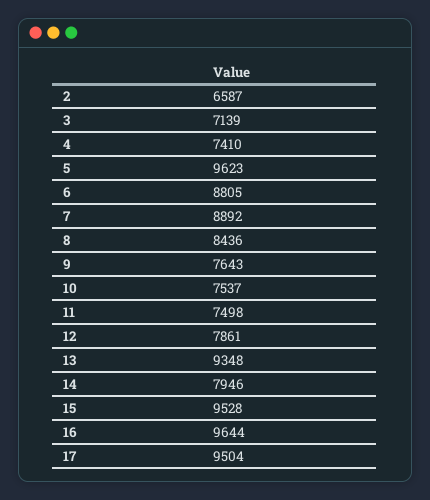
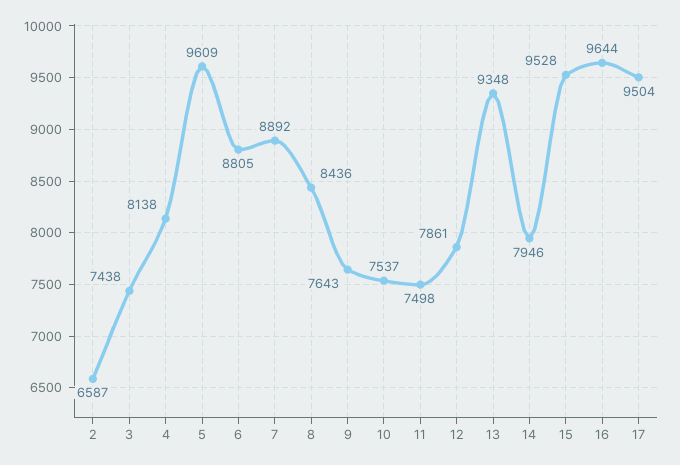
3: 7139 -> 7438
4: 7410 -> 8138
5: 9623 -> 9609

